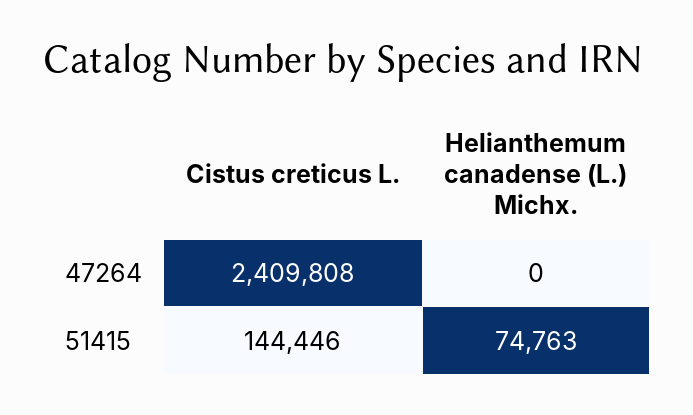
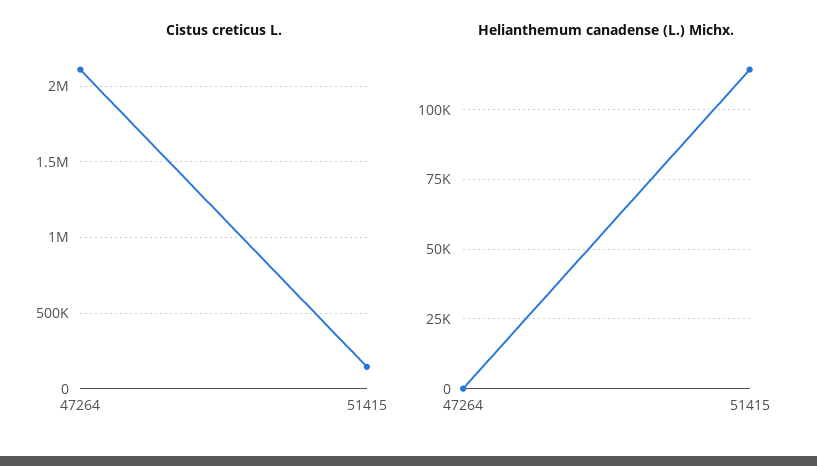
Cistus creticus L., 47264: 2409808 -> 2100000
Helianthemum canadense (L.) Michx., 51415: 74763 -> 115000

